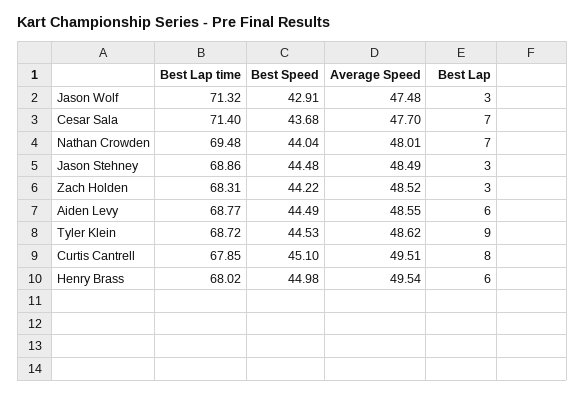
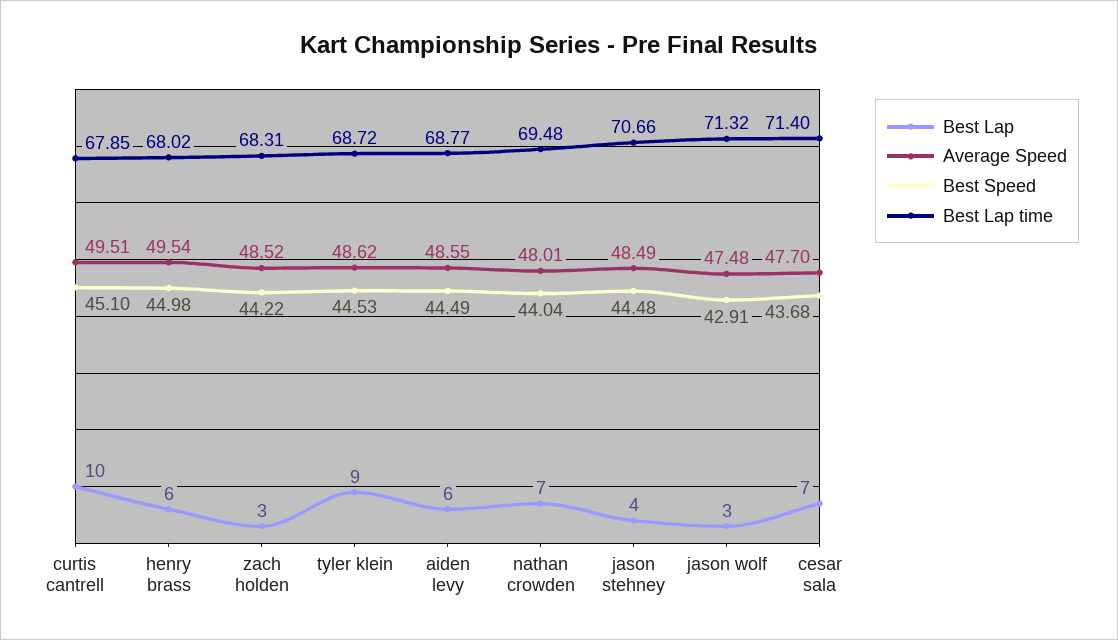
Best Lap time, Jason Stehney: 68.86 -> 70.66
Best Lap, Jason Stehney: 3 -> 4
Best Lap, Curtis Cantrell: 8 -> 10

